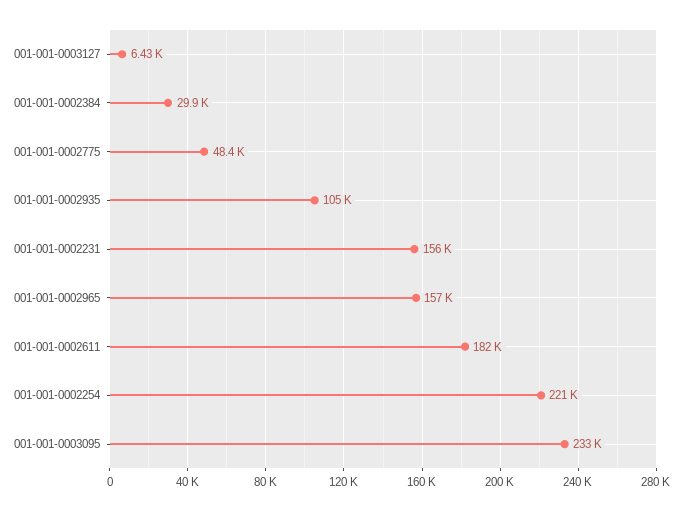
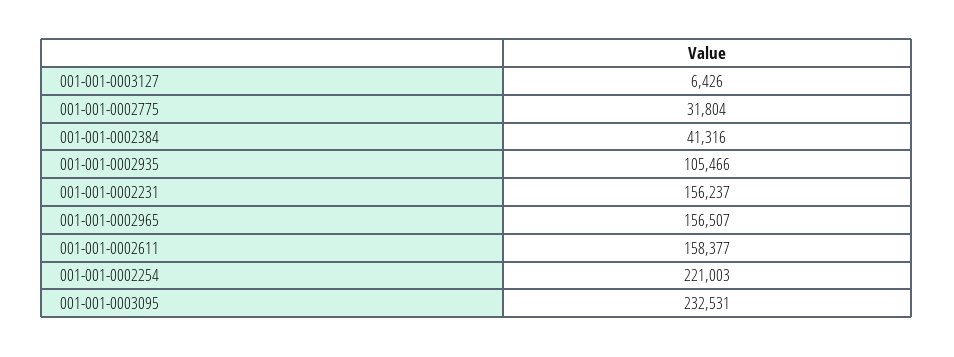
001-001-0002384: 29900 -> 41316
001-001-0002775: 48400 -> 31804
001-001-0002611: 182000 -> 158377

